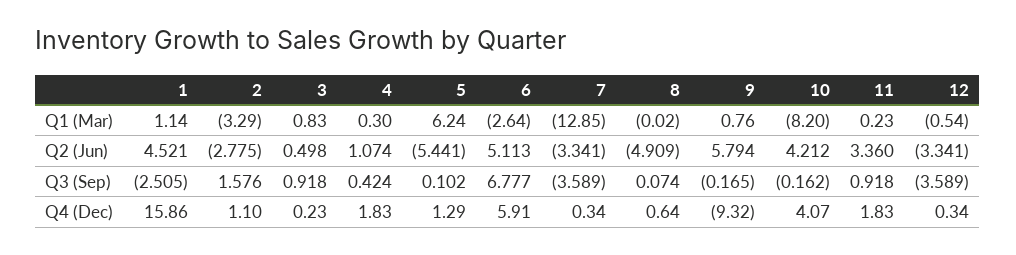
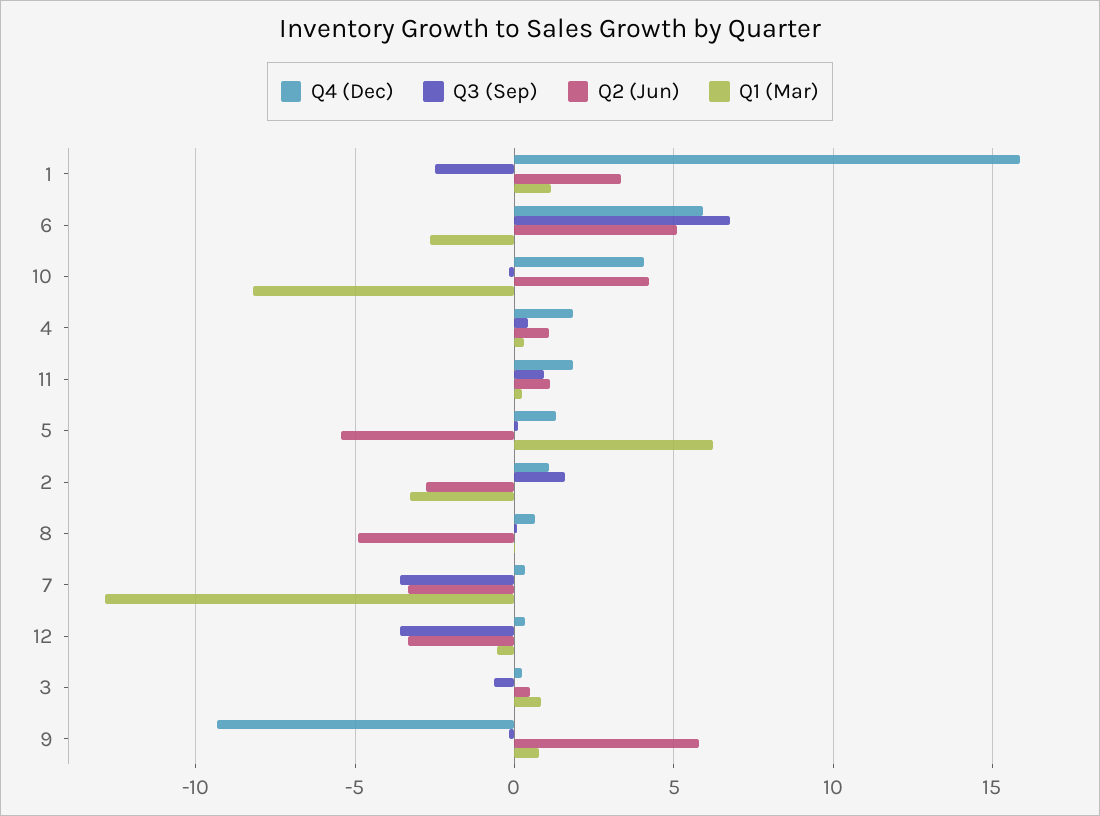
Q2 (Jun), 1: 4.521 -> 3.5
Q2 (Jun), 11: 3.36 -> 1
Q3 (Sep), 3: 0.918 -> -0.5

